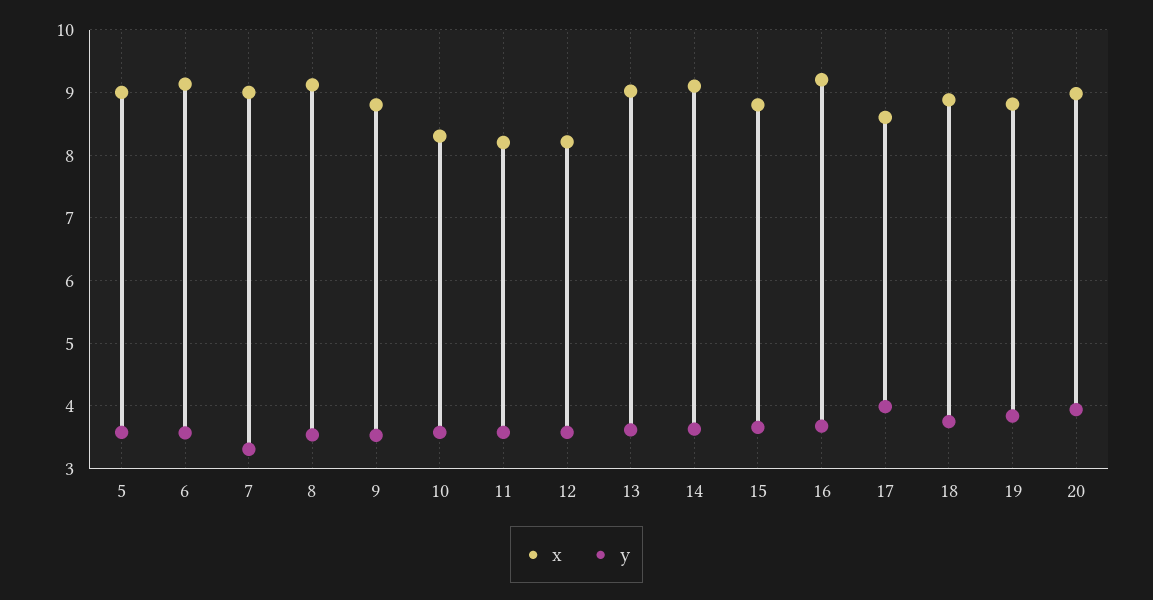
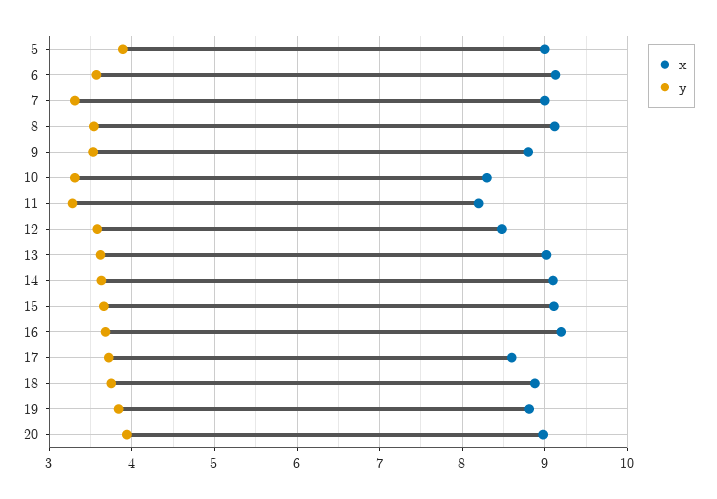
y, 5: 3.6 -> 3.9
y, 10: 3.6 -> 3.3
y, 11: 3.6 -> 3.3
x, 12: 8.2 -> 8.5
x, 15: 8.8 -> 9.1
y, 17: 4 -> 3.7

